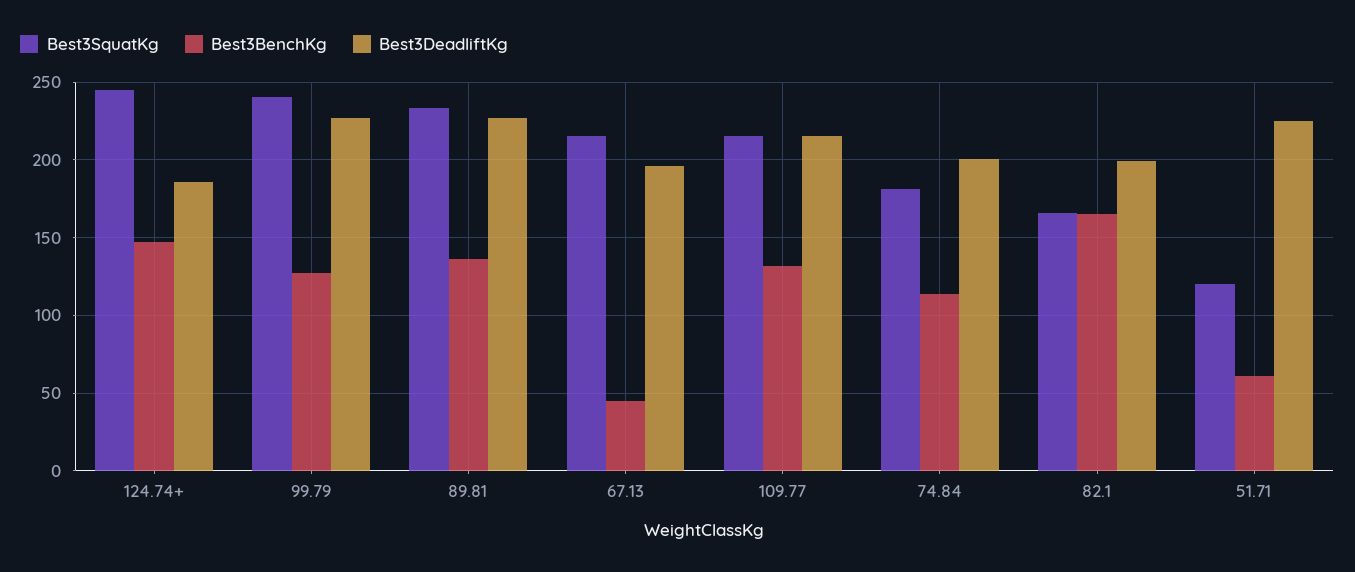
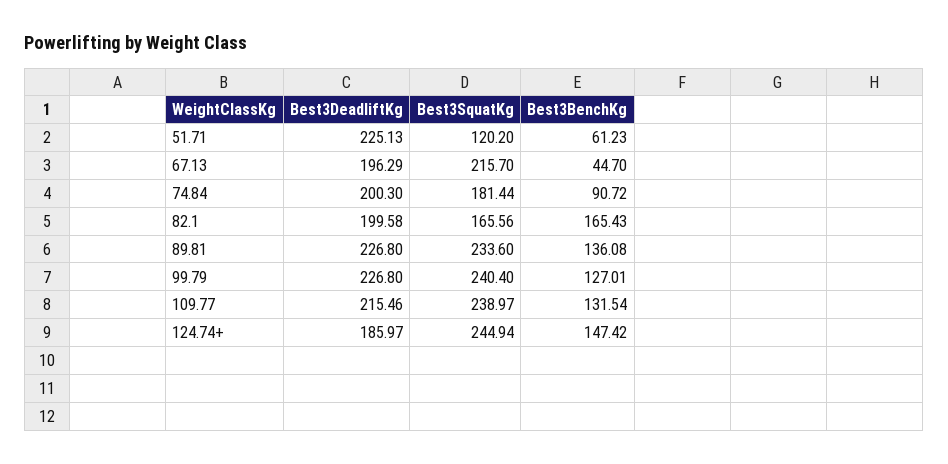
Best3SquatKg, 109.77: 215 -> 238.97
Best3BenchKg, 74.84: 115 -> 90.72

